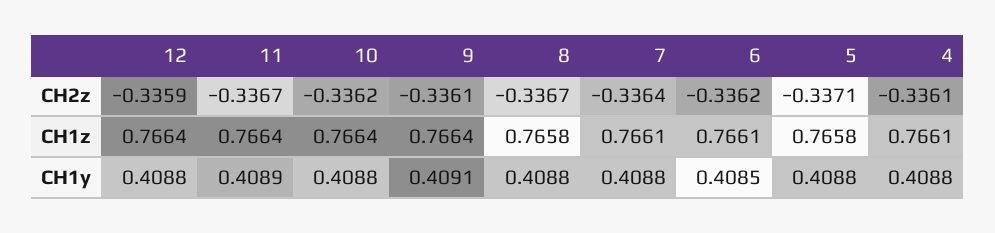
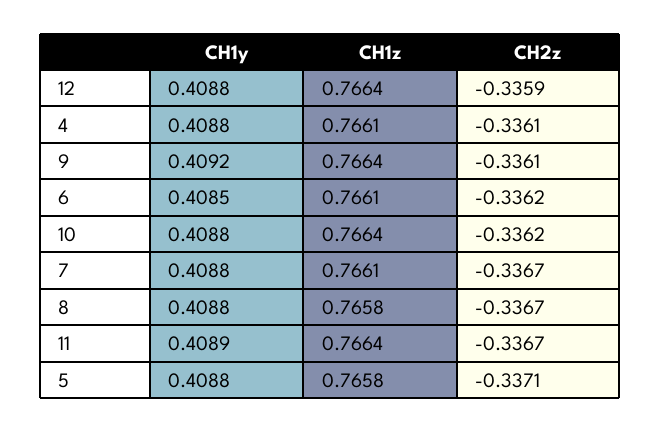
7, CH2z: -0.3364 -> -0.3367
9, CH1y: 0.4091 -> 0.4092

